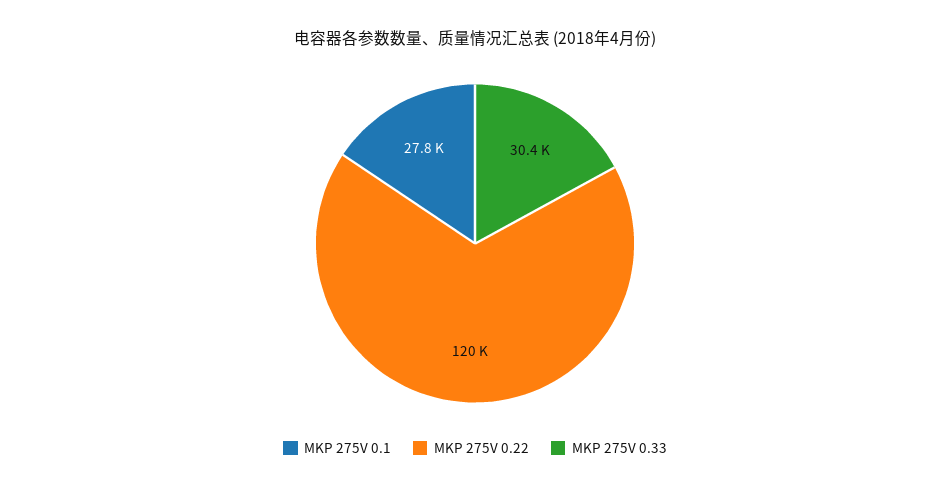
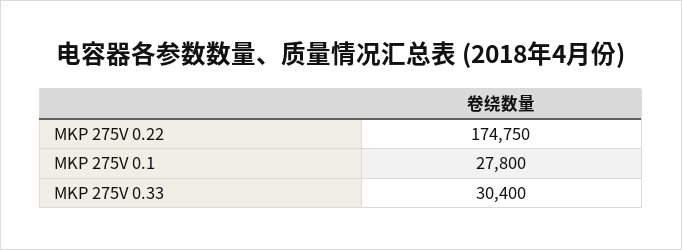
MKP 275V 0.22: 120000 -> 174750

